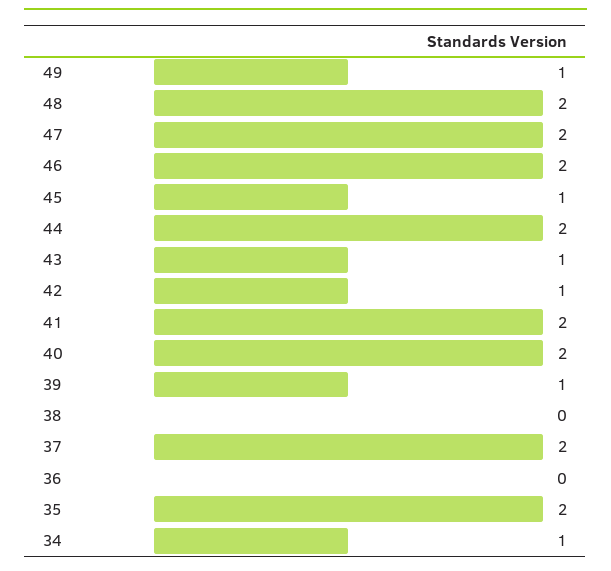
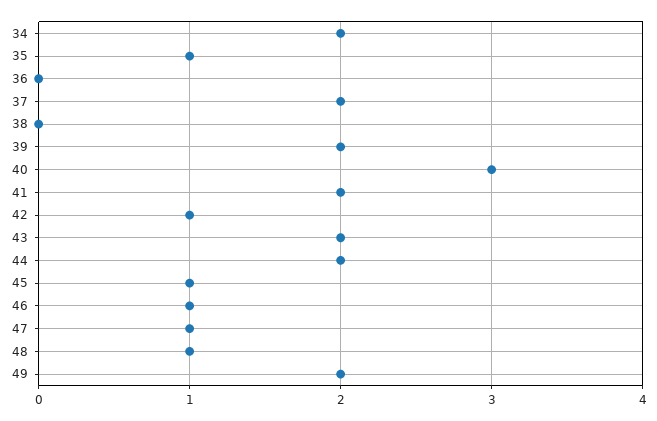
49: 1 -> 2
48: 2 -> 1
47: 2 -> 1
46: 2 -> 1
43: 1 -> 2
40: 2 -> 3
39: 1 -> 2
35: 2 -> 1
34: 1 -> 2

